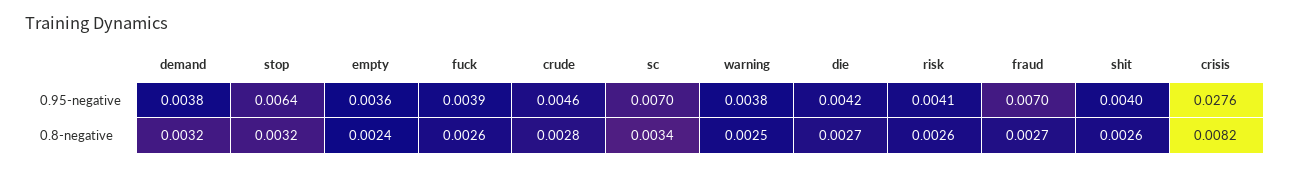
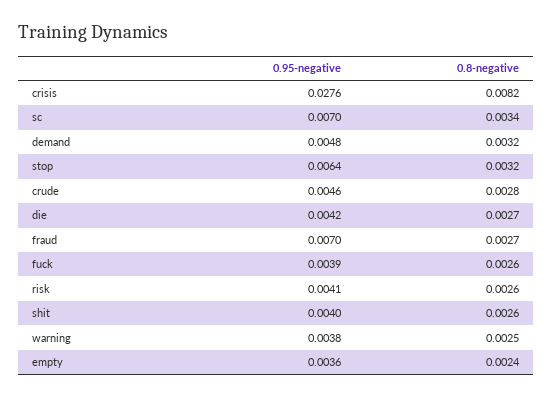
demand, 0.95-negative: 0.0038 -> 0.0048

